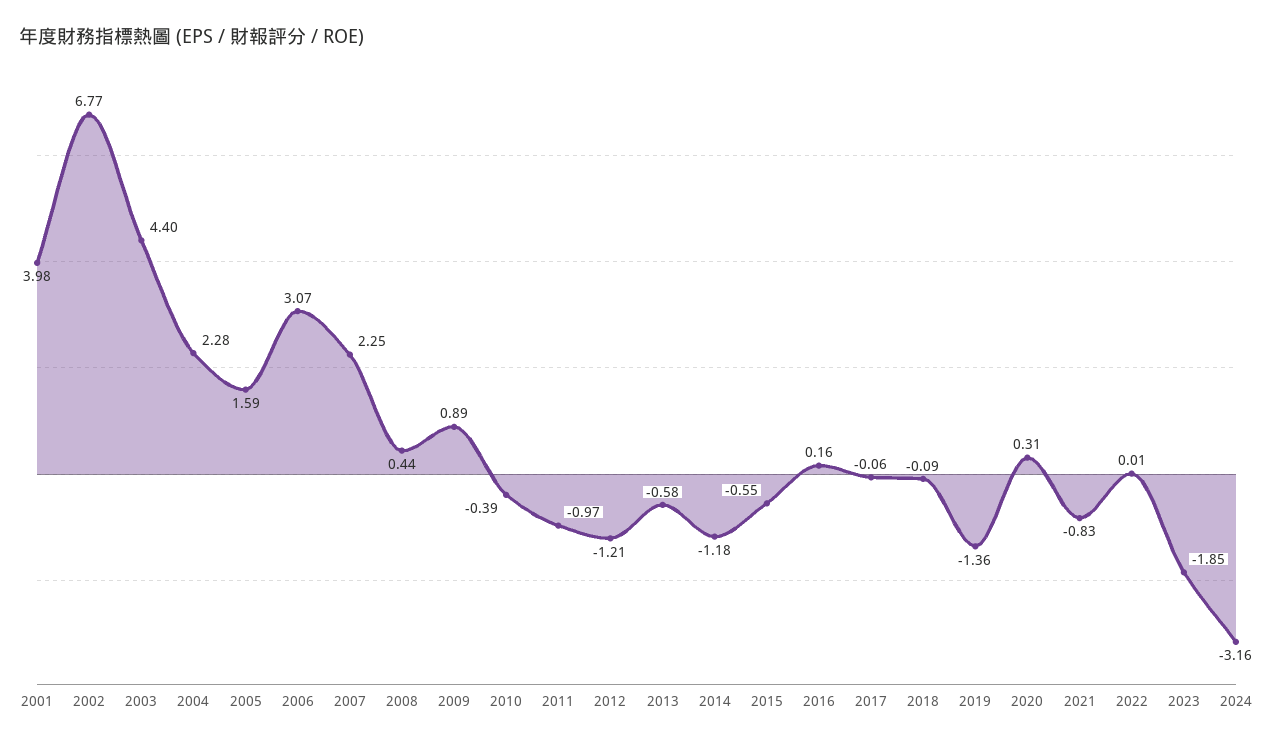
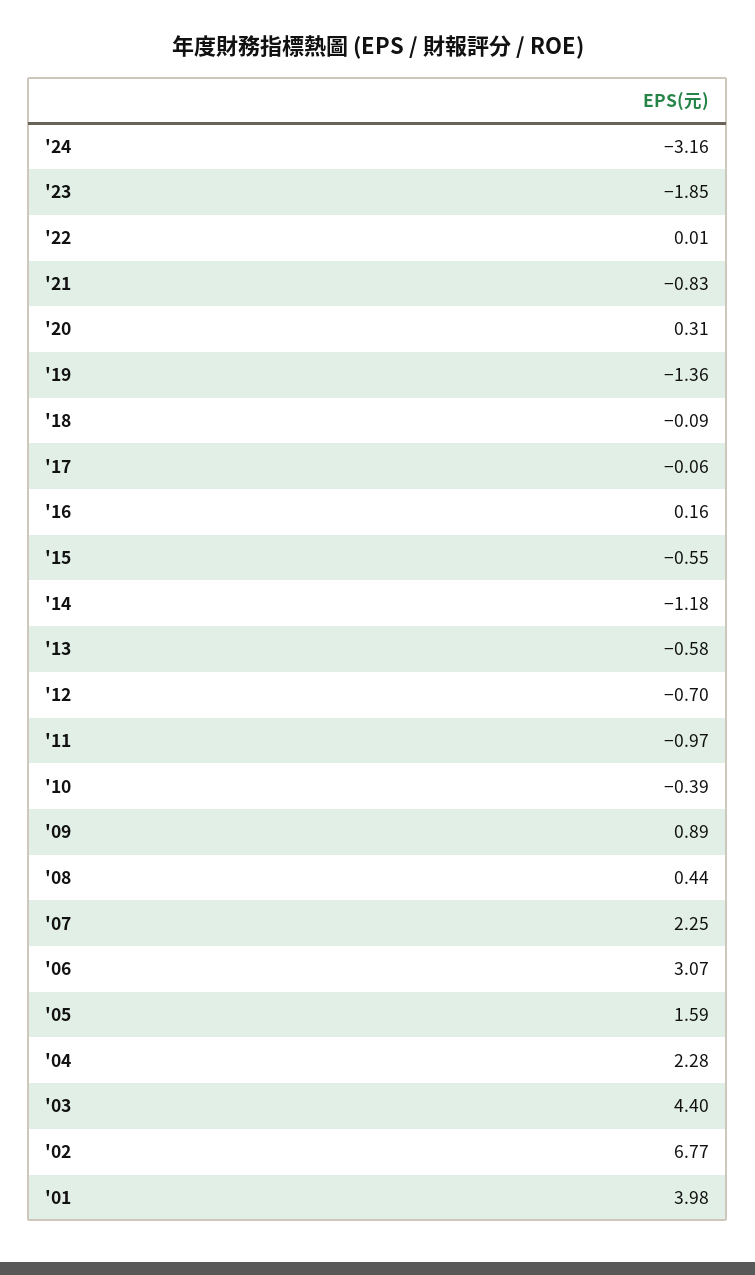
2012: -1.21 -> -0.7

